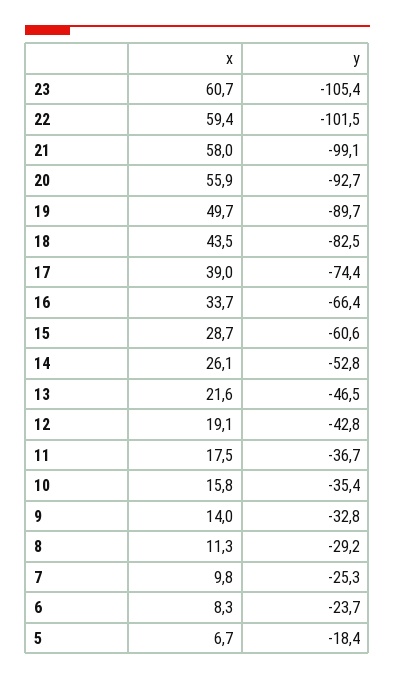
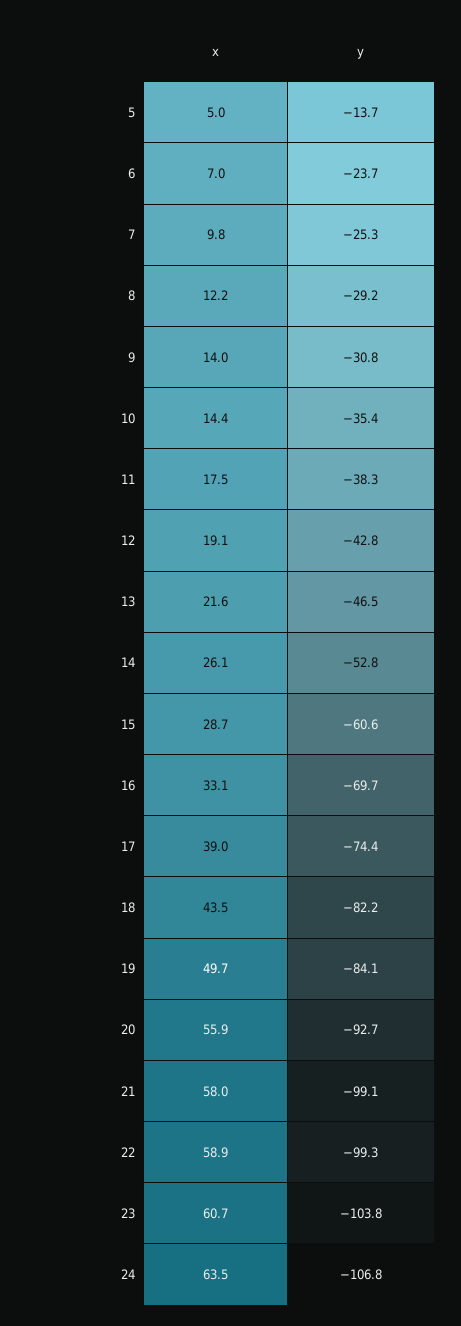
y, 23: -105.4 -> -103.8
x, 22: 59.4 -> 58.9
y, 22: -101.5 -> -99.3
y, 19: -89.7 -> -84.1
y, 18: -82.5 -> -82.2
x, 16: 33.7 -> 33.1
y, 16: -66.4 -> -69.7
y, 11: -36.7 -> -38.3
x, 10: 15.8 -> 14.4
y, 9: -32.8 -> -30.8
x, 8: 11.3 -> 12.2
x, 6: 8.3 -> 7
x, 5: 6.7 -> 5
y, 5: -18.4 -> -13.7
x, 24: none -> 63.5
y, 24: none -> -106.8

